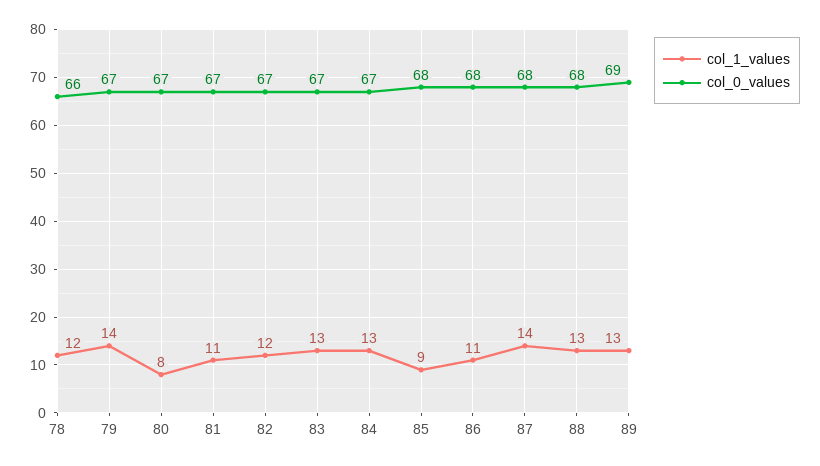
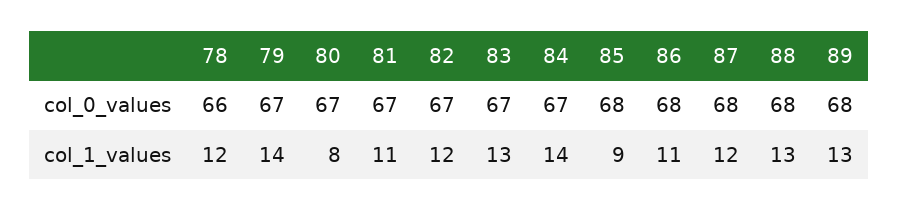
col_1_values, 84: 13 -> 14
col_1_values, 87: 14 -> 12
col_0_values, 89: 69 -> 68

